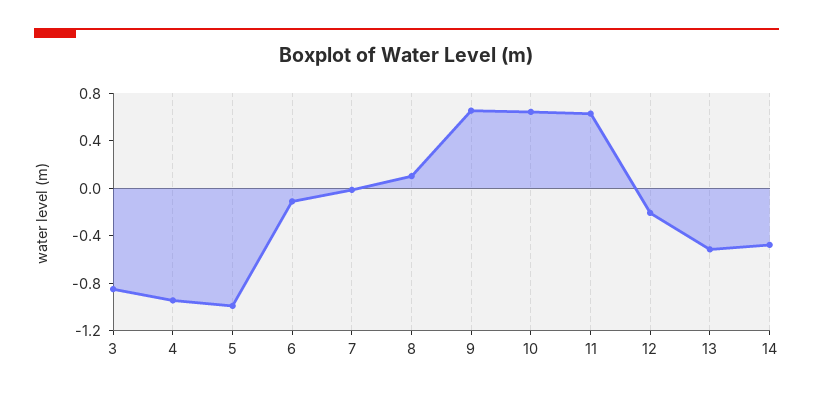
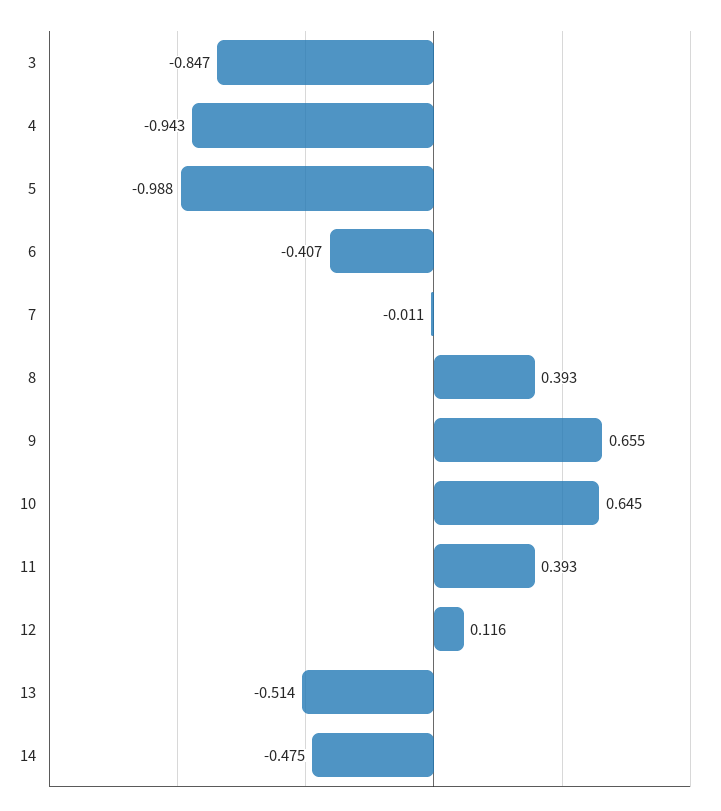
6: -0.1 -> -0.407
8: 0.1 -> 0.393
11: 0.6 -> 0.393
12: -0.2 -> 0.116

